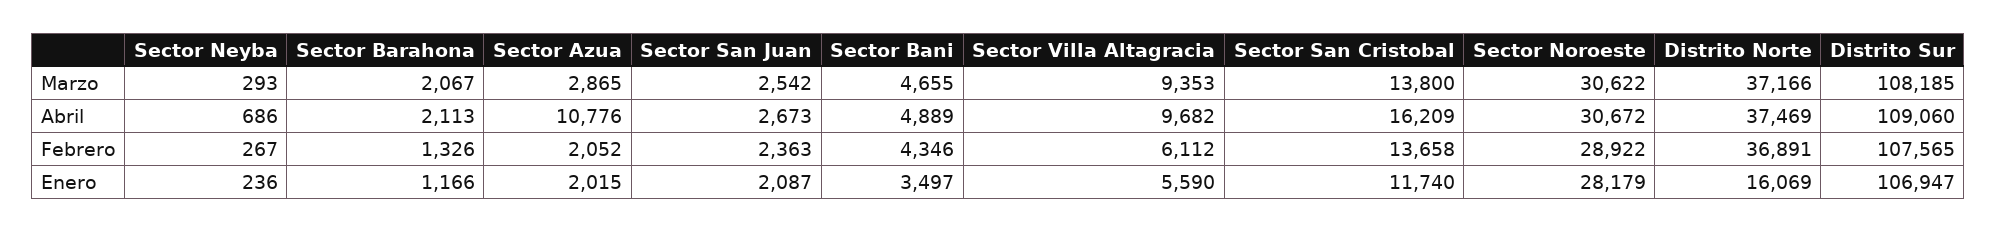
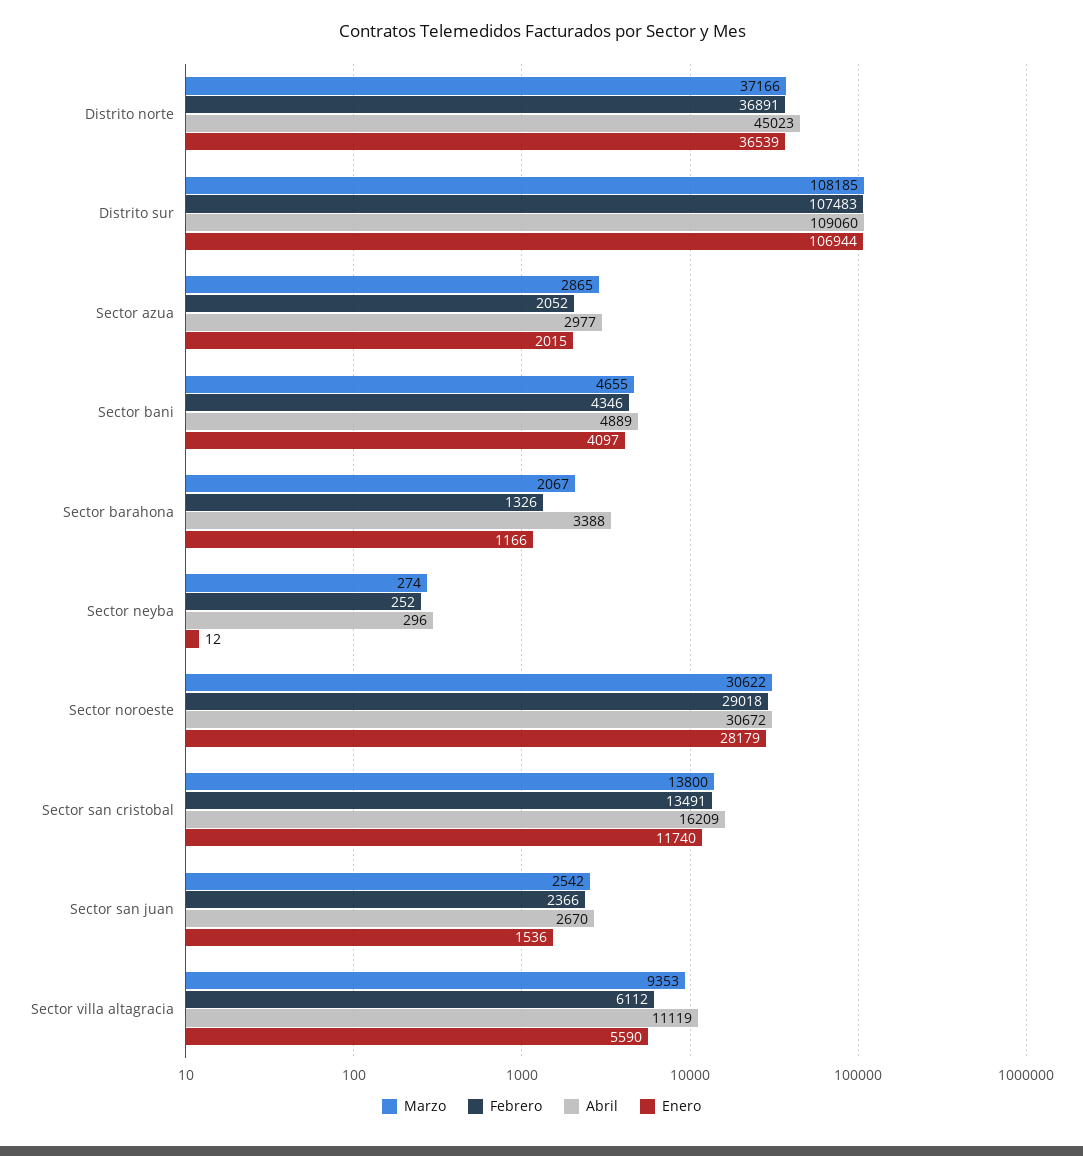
Marzo, Sector Neyba: 293 -> 274
Abril, Sector Neyba: 686 -> 296
Abril, Sector Barahona: 2113 -> 3388
Abril, Sector Azua: 10776 -> 2977
Abril, Sector San Juan: 2673 -> 2670
Abril, Sector Villa Altagracia: 9682 -> 11119
Abril, Distrito Norte: 37469 -> 45023
Febrero, Sector Neyba: 267 -> 252
Febrero, Sector San Juan: 2363 -> 2366
Febrero, Sector San Cristobal: 13658 -> 13491
Febrero, Sector Noroeste: 28922 -> 29018
Febrero, Distrito Sur: 107565 -> 107483
Enero, Sector Neyba: 236 -> 12
Enero, Sector San Juan: 2087 -> 1536
Enero, Sector Bani: 3497 -> 4097
Enero, Distrito Norte: 16069 -> 36539
Enero, Distrito Sur: 106947 -> 106944

